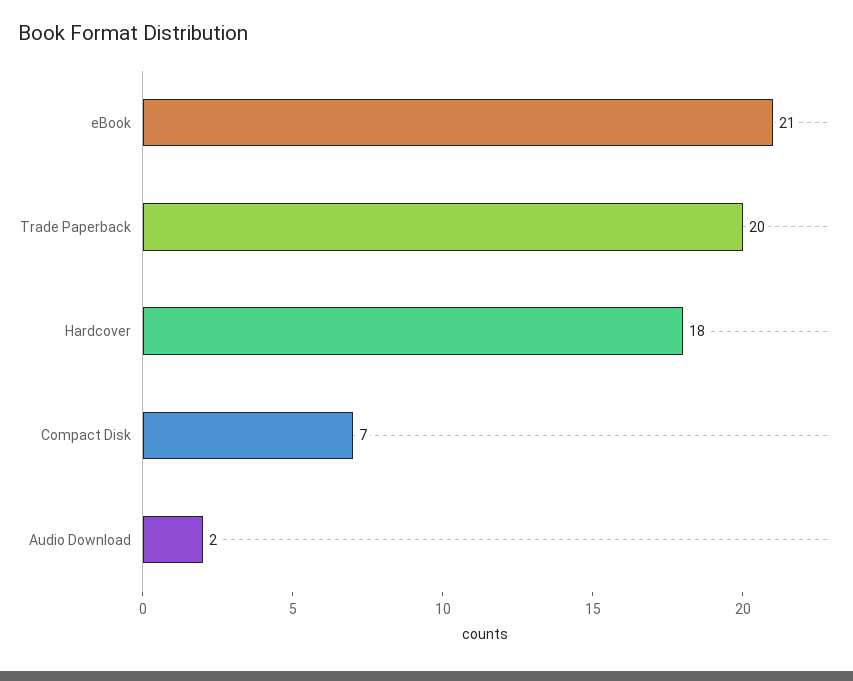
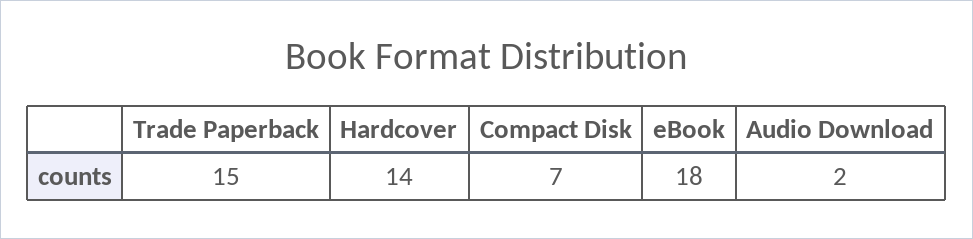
eBook: 21 -> 18
Trade Paperback: 20 -> 15
Hardcover: 18 -> 14

